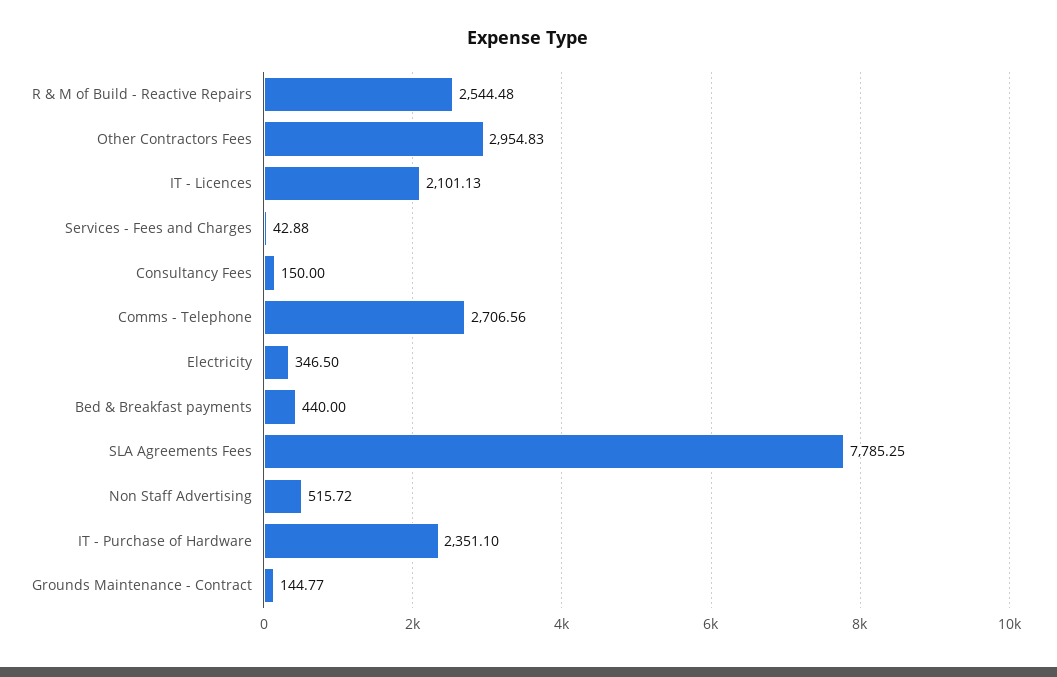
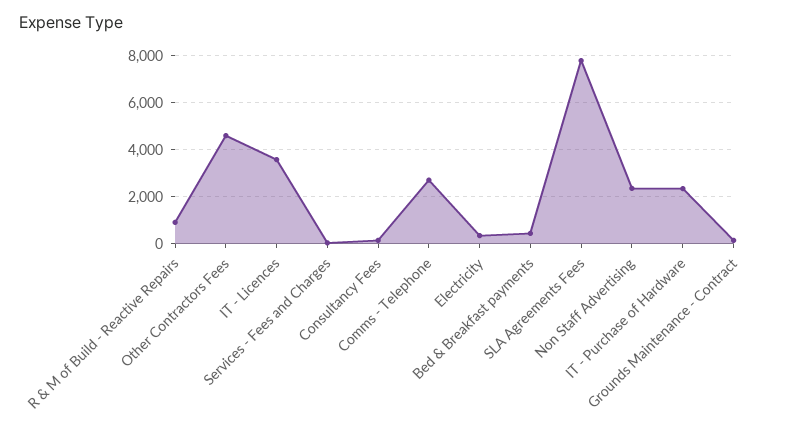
R & M of Build - Reactive Repairs: 2544.48 -> 1000
Other Contractors Fees: 2954.83 -> 4500
IT - Licences: 2101.13 -> 3500
Non Staff Advertising: 515.72 -> 2500

